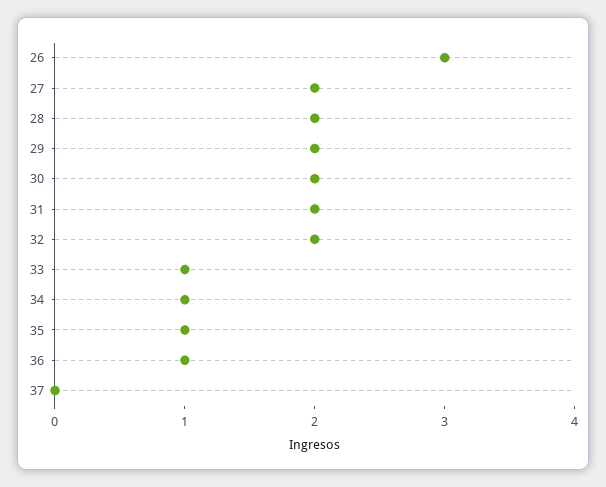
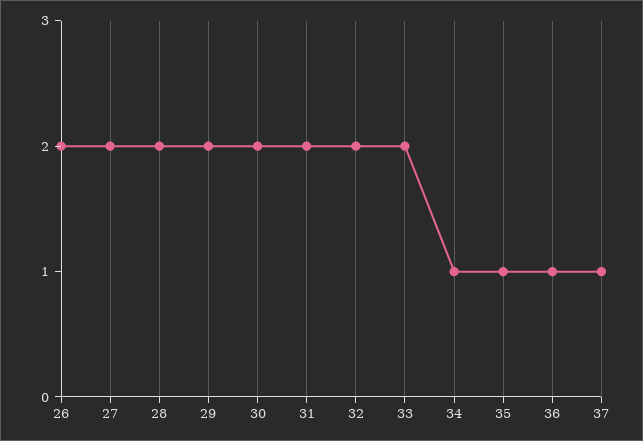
26: 3 -> 2
33: 1 -> 2
37: 0 -> 1

